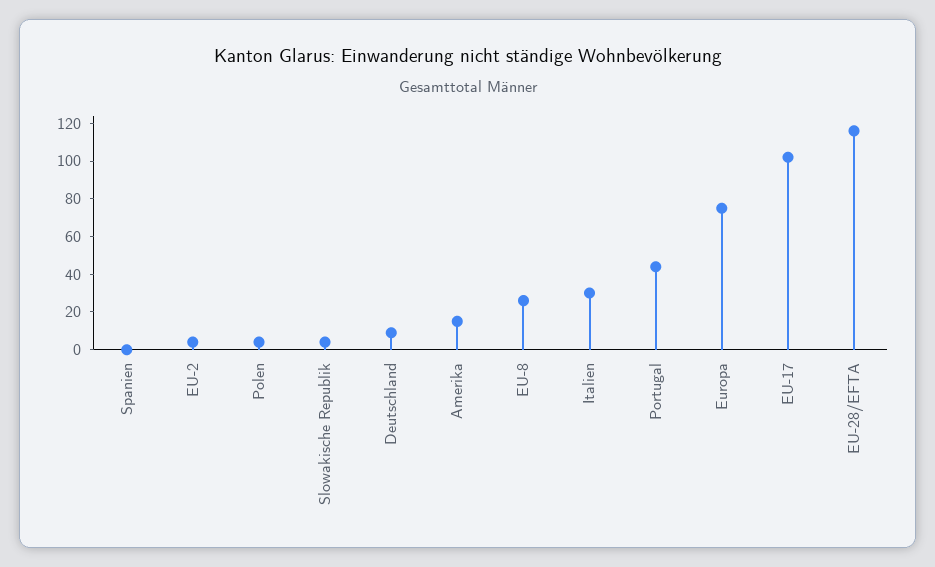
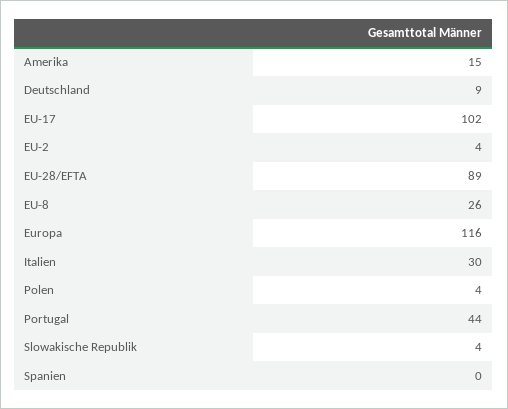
Europa: 75 -> 116
EU-28/EFTA: 115 -> 89

